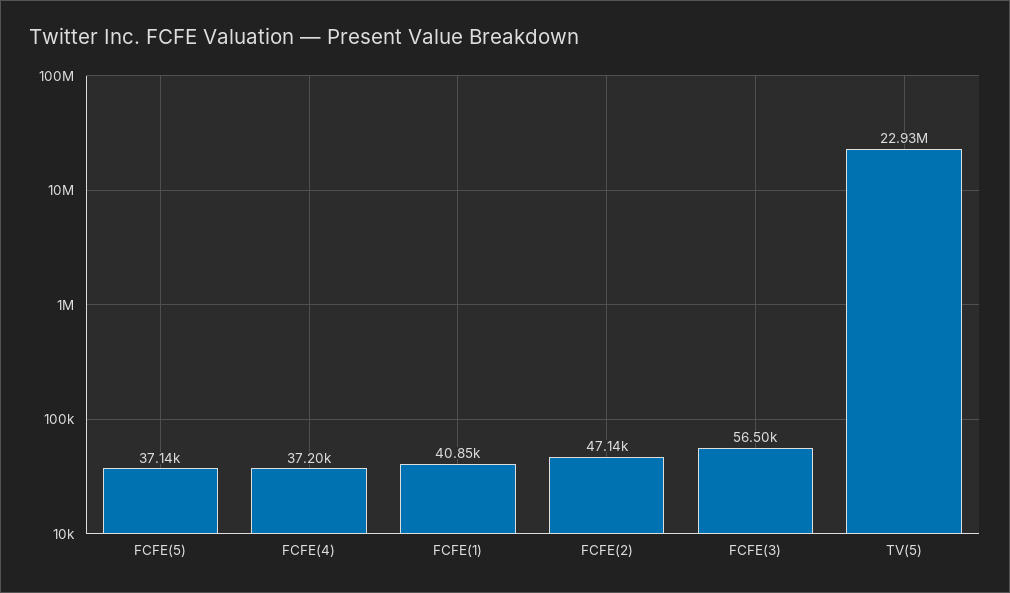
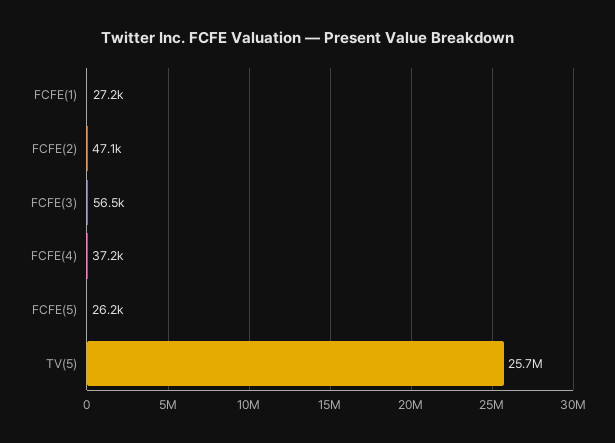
FCFE(5): 37140 -> 26200
FCFE(1): 40850 -> 27200
TV(5): 22930000 -> 25700000

